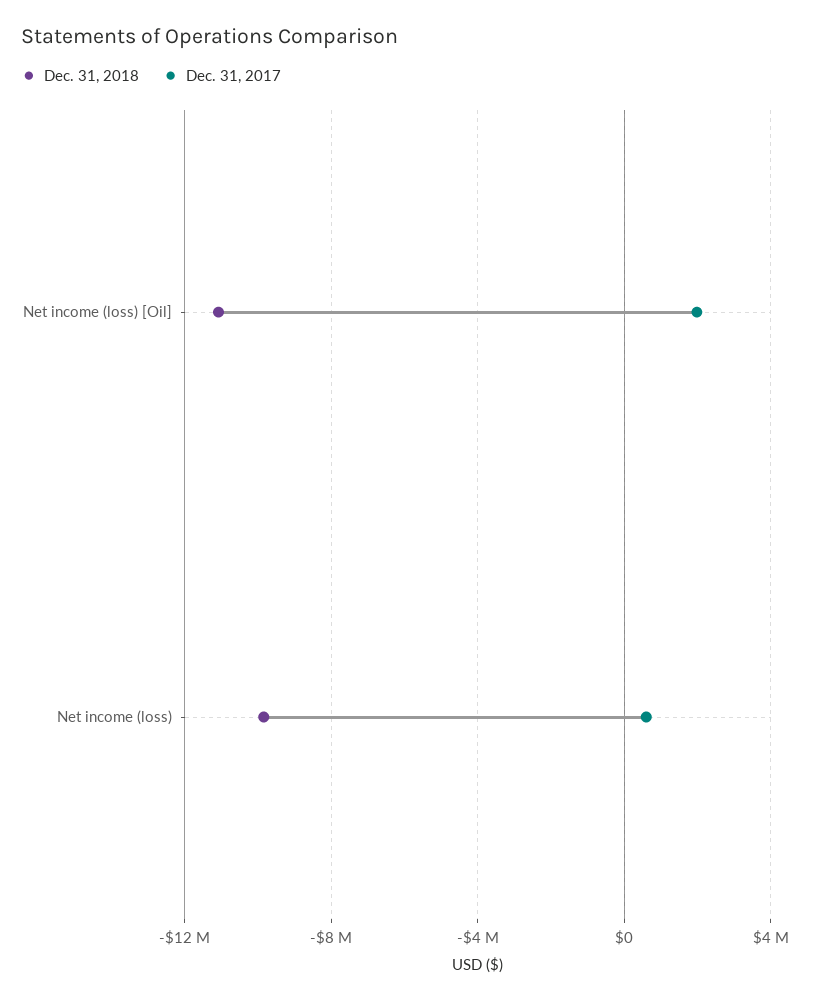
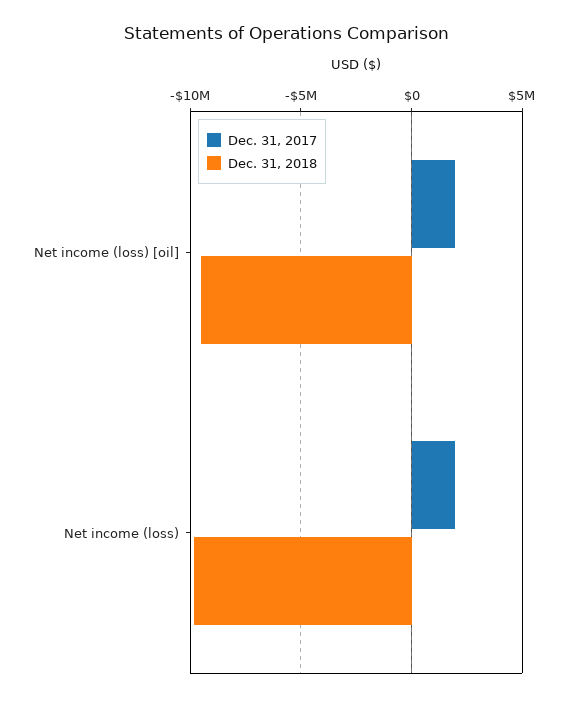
Dec. 31, 2018, Net income (loss) [Oil]: -11000000 -> -9500000
Dec. 31, 2017, Net income (loss): 500000 -> 2000000

